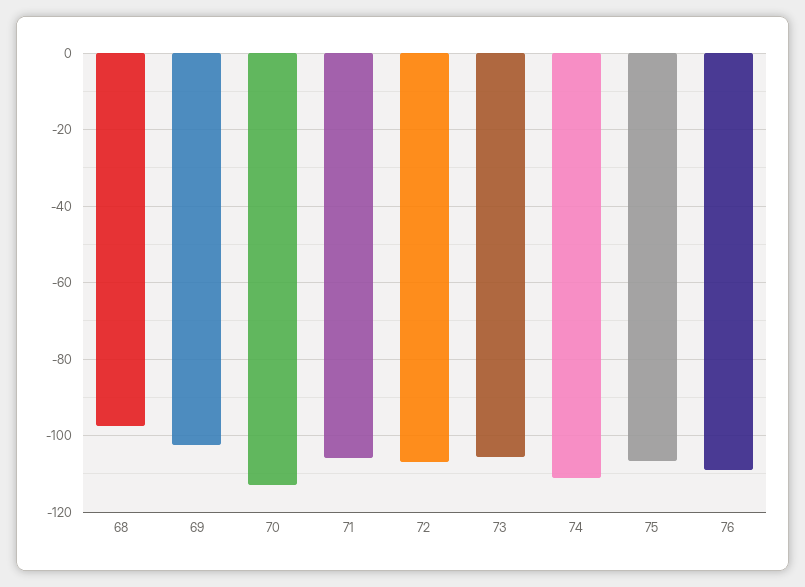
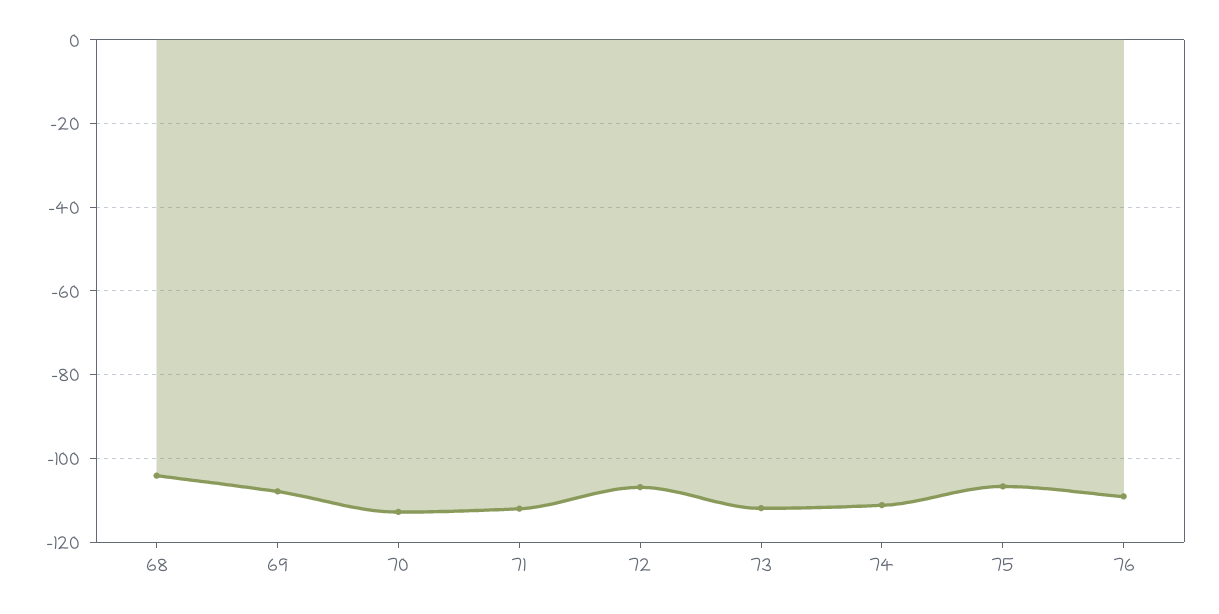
68: -98 -> -104
69: -102 -> -108
71: -106 -> -112
73: -106 -> -112

